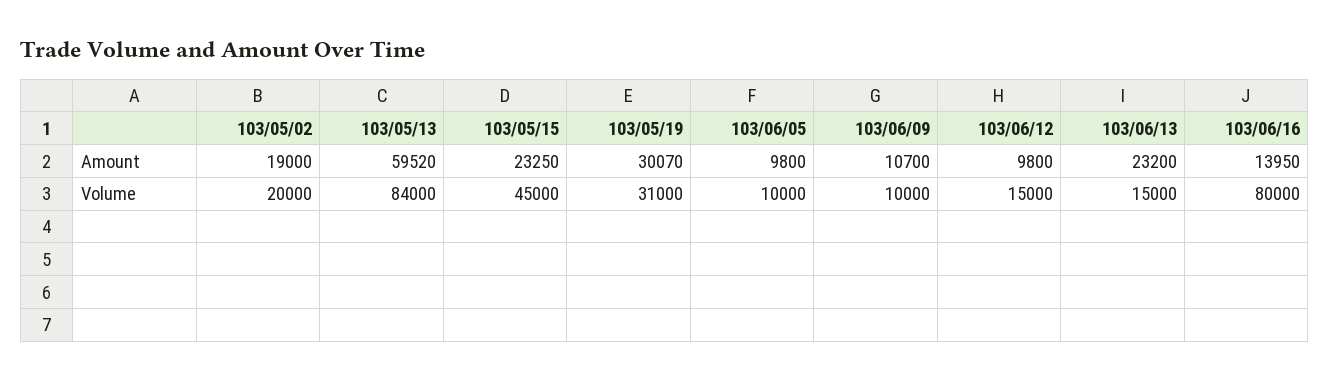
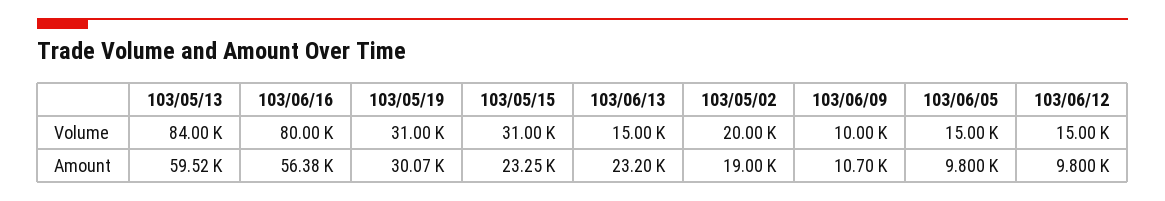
103/06/16, Amount: 13950 -> 56380
103/05/15, Volume: 45000 -> 31000
103/06/05, Volume: 10000 -> 15000

